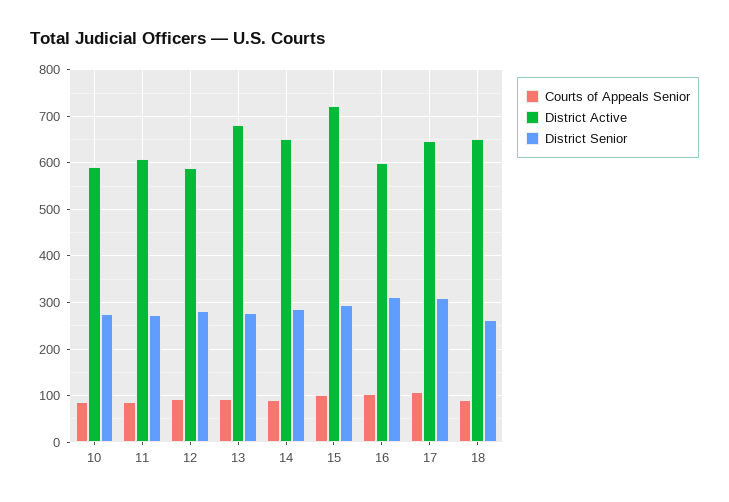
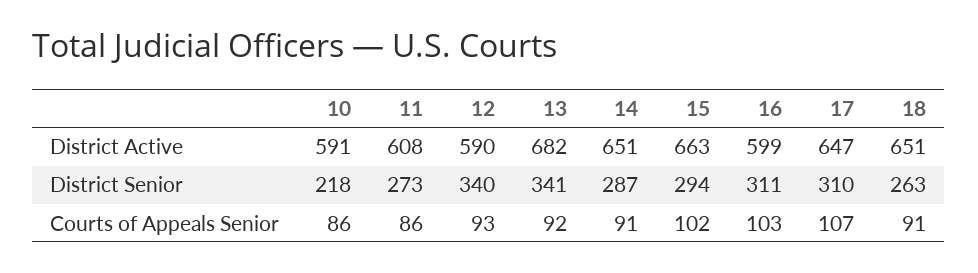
District Senior, 10: 280 -> 218
District Senior, 12: 280 -> 340
District Senior, 13: 280 -> 341
District Active, 15: 720 -> 663

